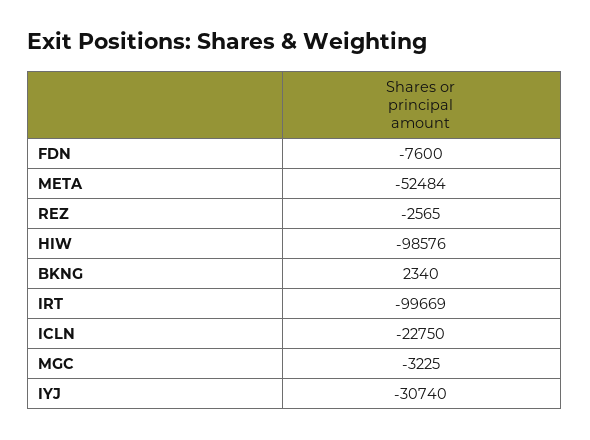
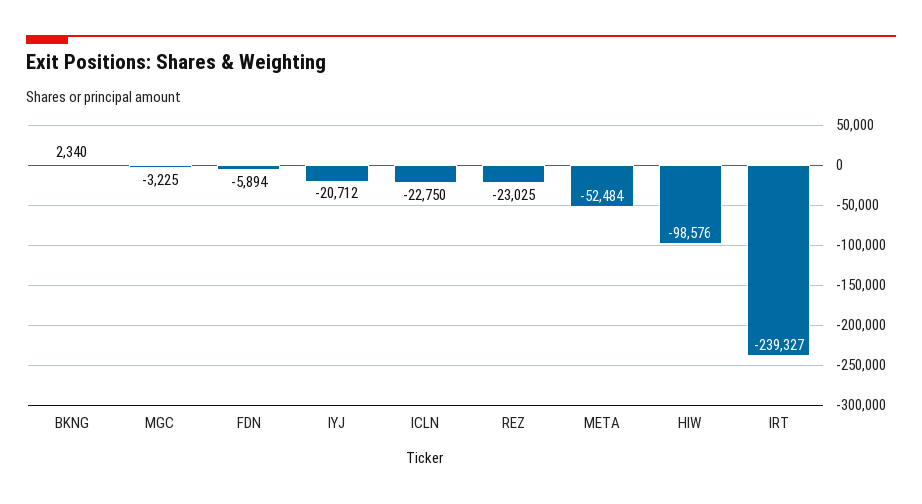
FDN: -7600 -> -5894
REZ: -2565 -> -23025
IRT: -99669 -> -239327
IYJ: -30740 -> -20712

